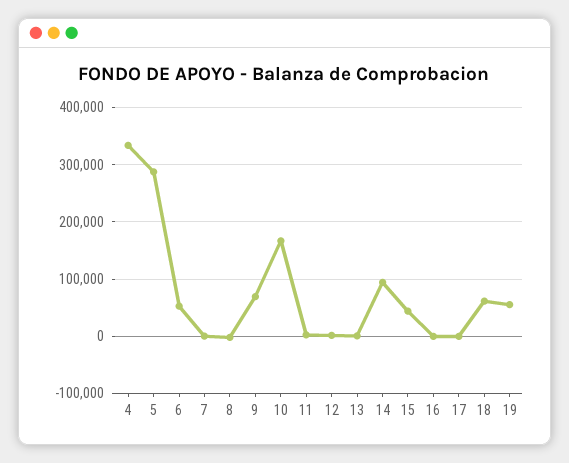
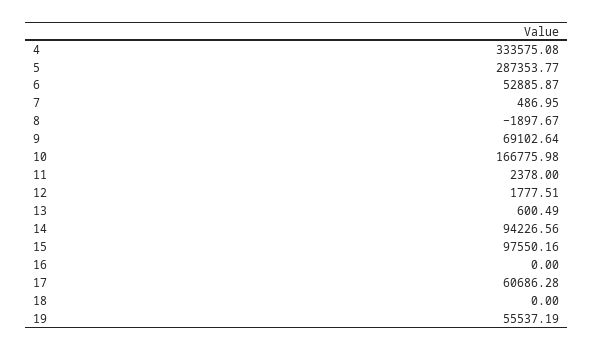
15: 40000 -> 97550.16
17: 0 -> 60686.28
18: 60000 -> 0

